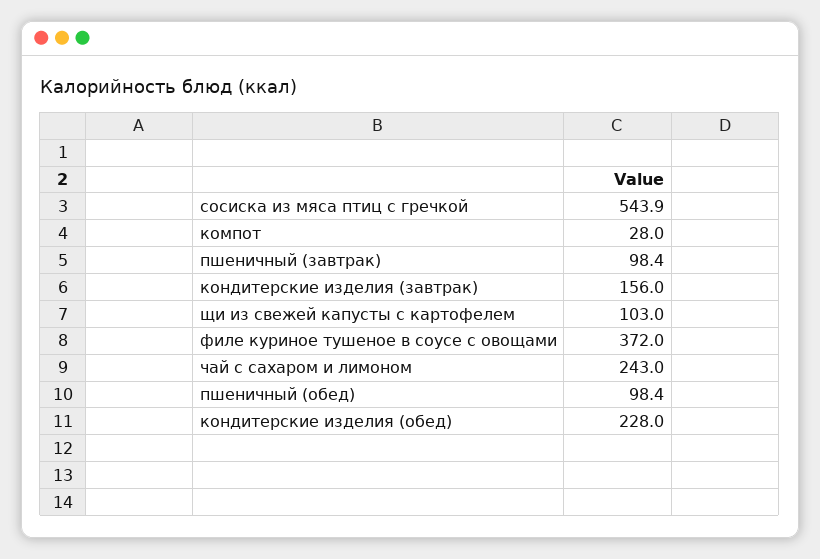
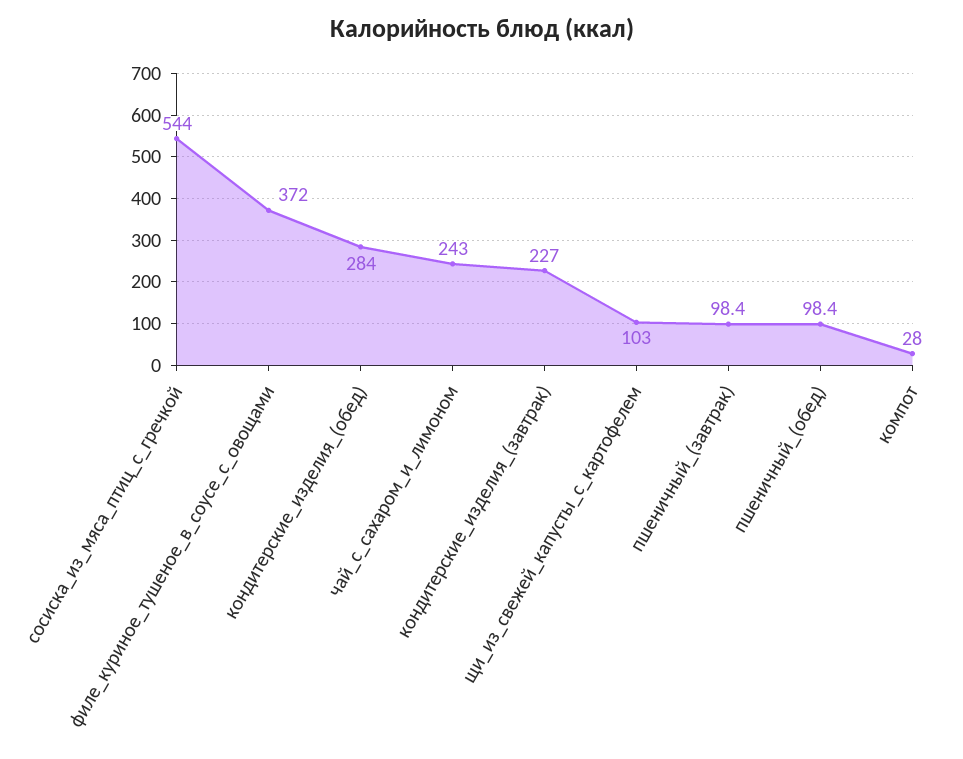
сосиска из мяса птиц с гречкой: 543.9 -> 544
кондитерские изделия (завтрак): 156 -> 227
кондитерские изделия (обед): 228 -> 284

